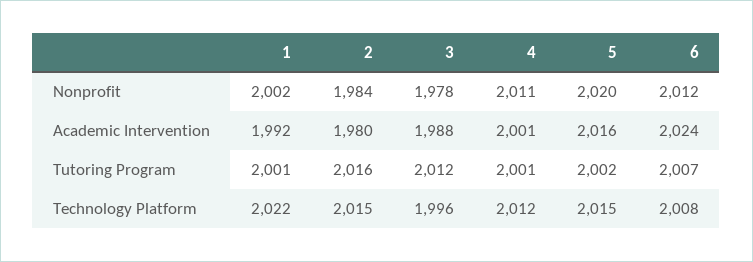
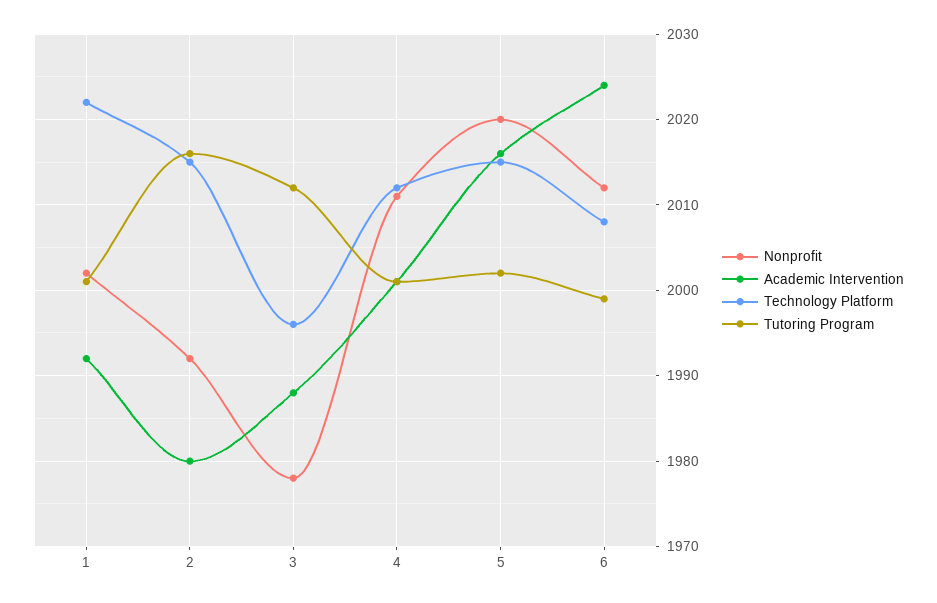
Nonprofit, 2: 1984 -> 1992
Tutoring Program, 6: 2007 -> 1999

